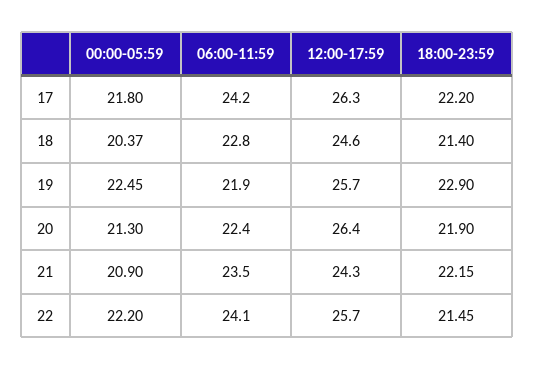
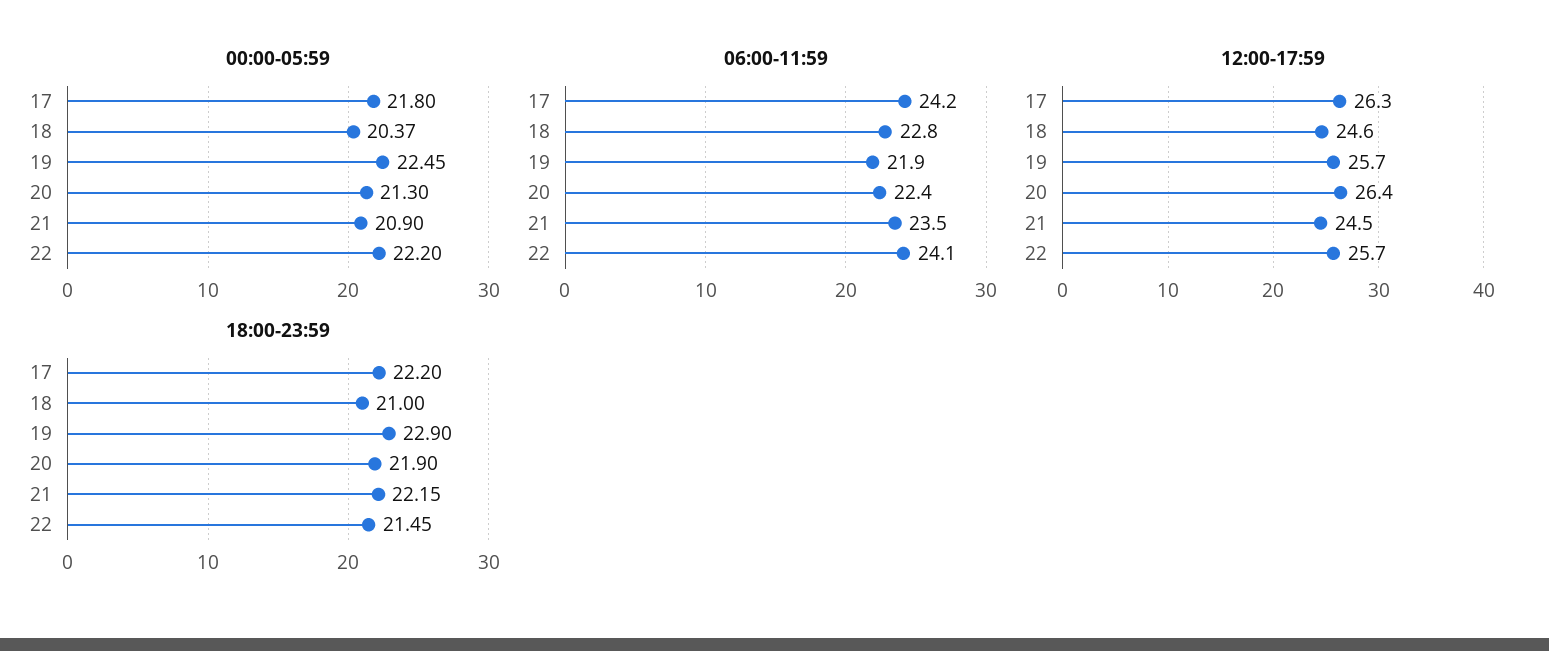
18:00-23:59, 18: 21.4 -> 21
12:00-17:59, 21: 24.3 -> 24.5

